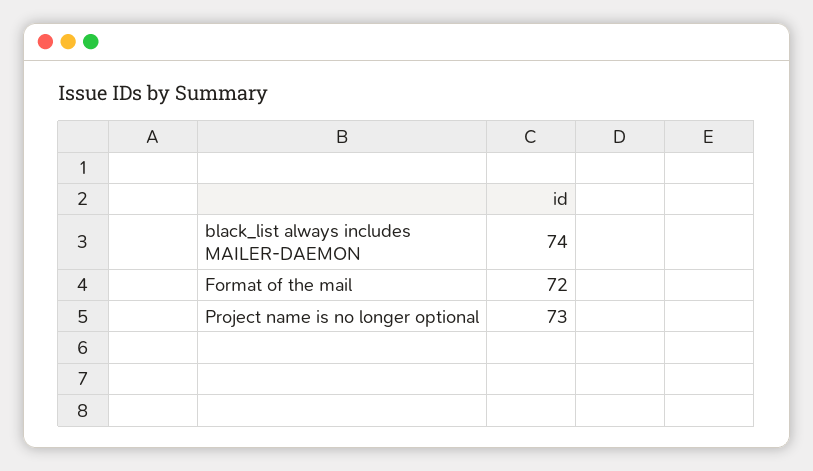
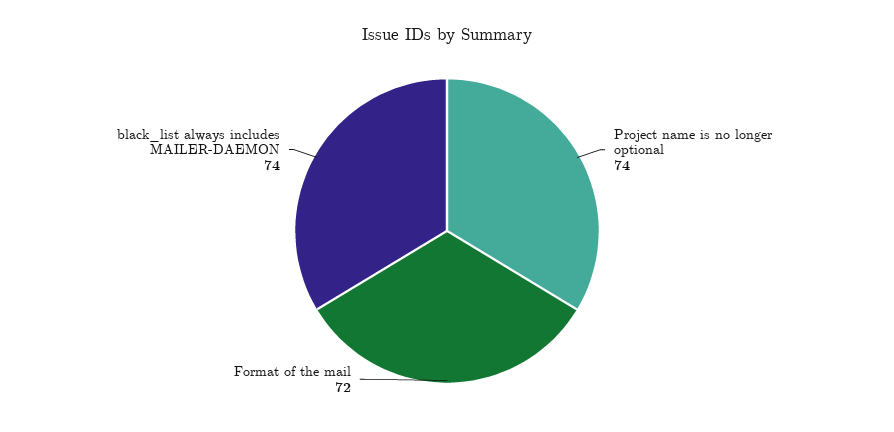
Project name is no longer optional: 73 -> 74

